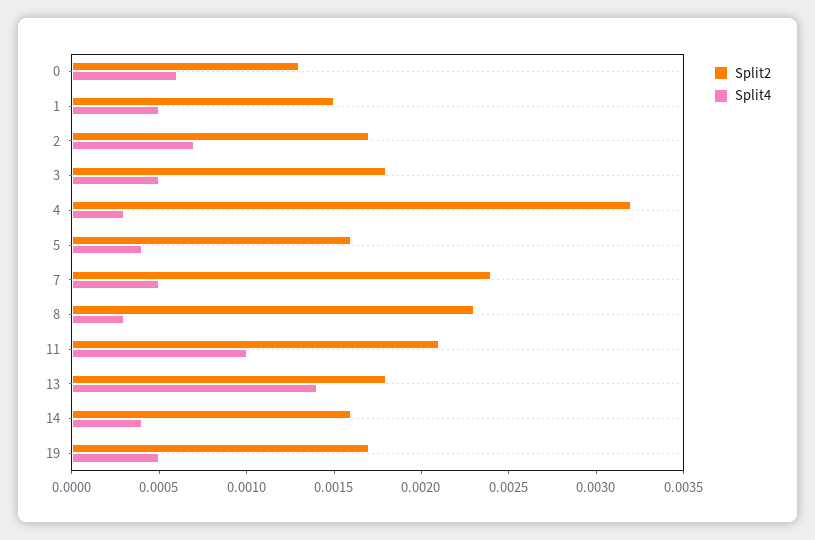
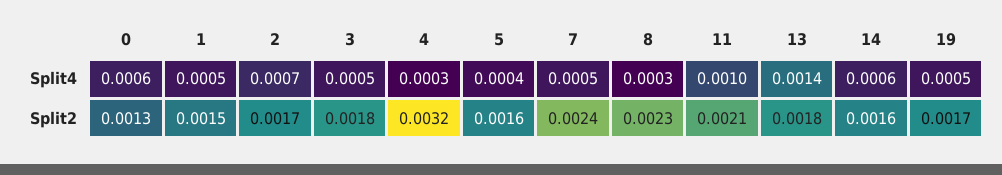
Split4, 14: 0.0004 -> 0.0006

